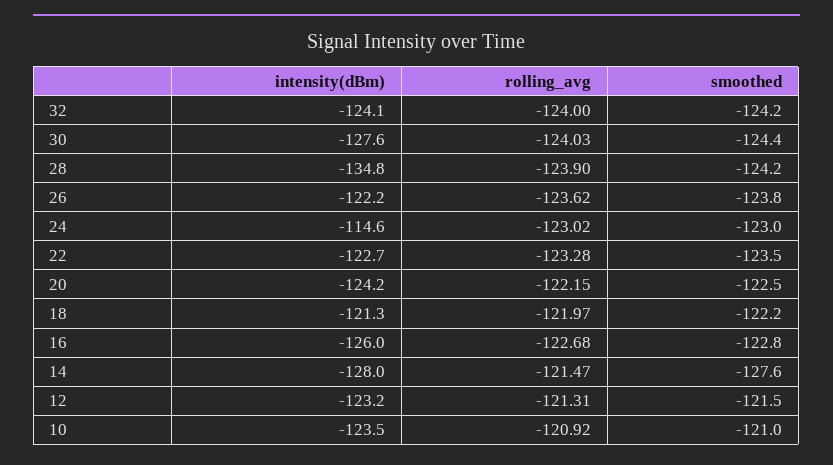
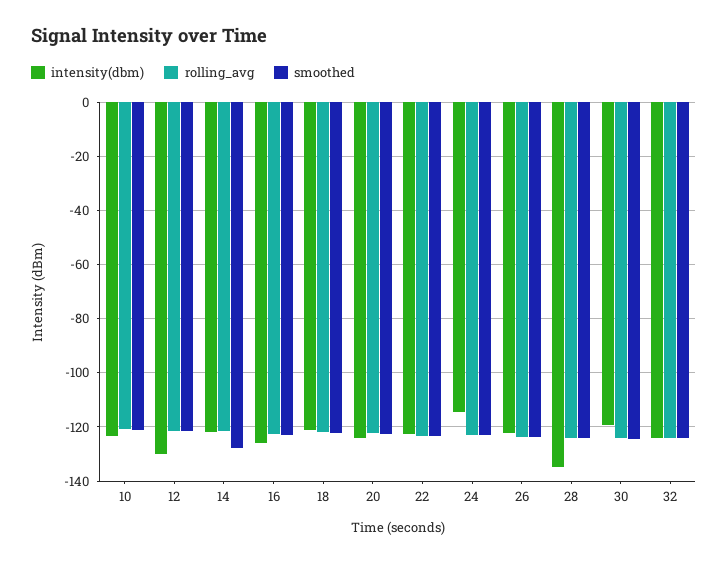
intensity(dBm), 30: -127.6 -> -120
intensity(dBm), 14: -128 -> -122.5
intensity(dBm), 12: -123.2 -> -130

